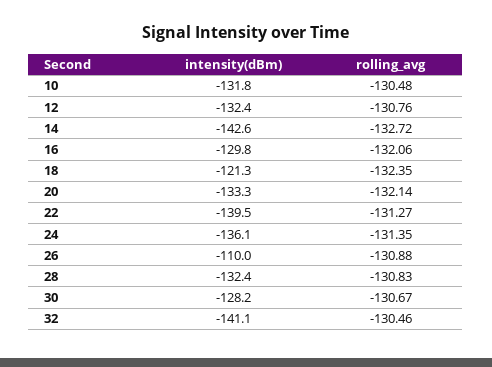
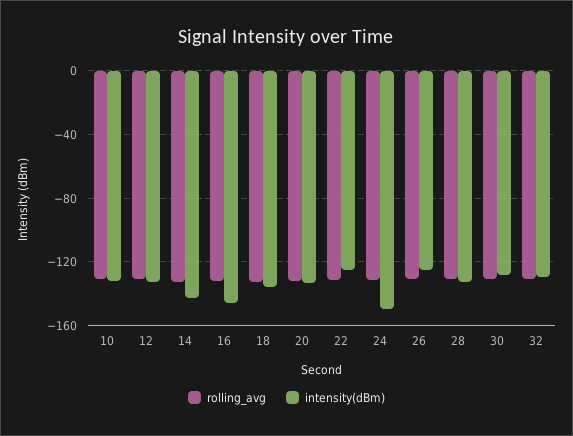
intensity(dBm), 16: -129.8 -> -145
intensity(dBm), 18: -121.3 -> -135
intensity(dBm), 22: -139.5 -> -125
intensity(dBm), 24: -136.1 -> -150
intensity(dBm), 26: -110 -> -125
intensity(dBm), 32: -141.1 -> -130

